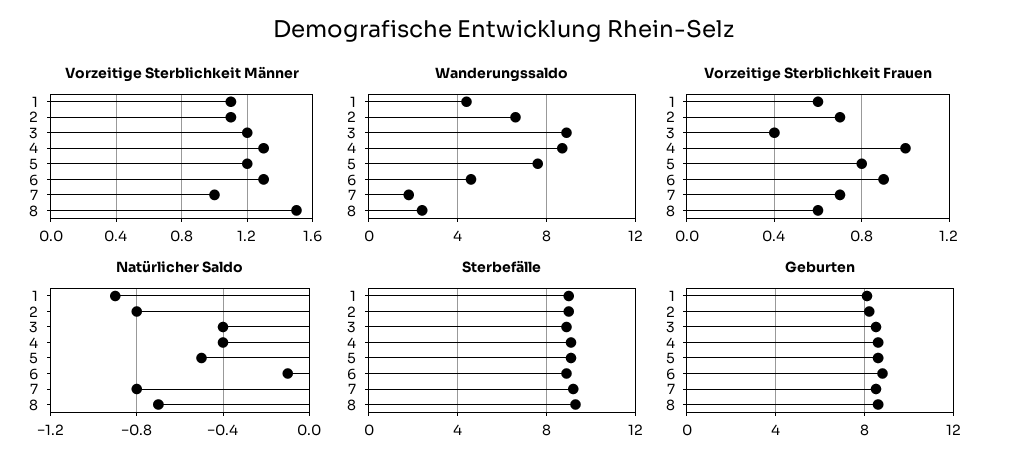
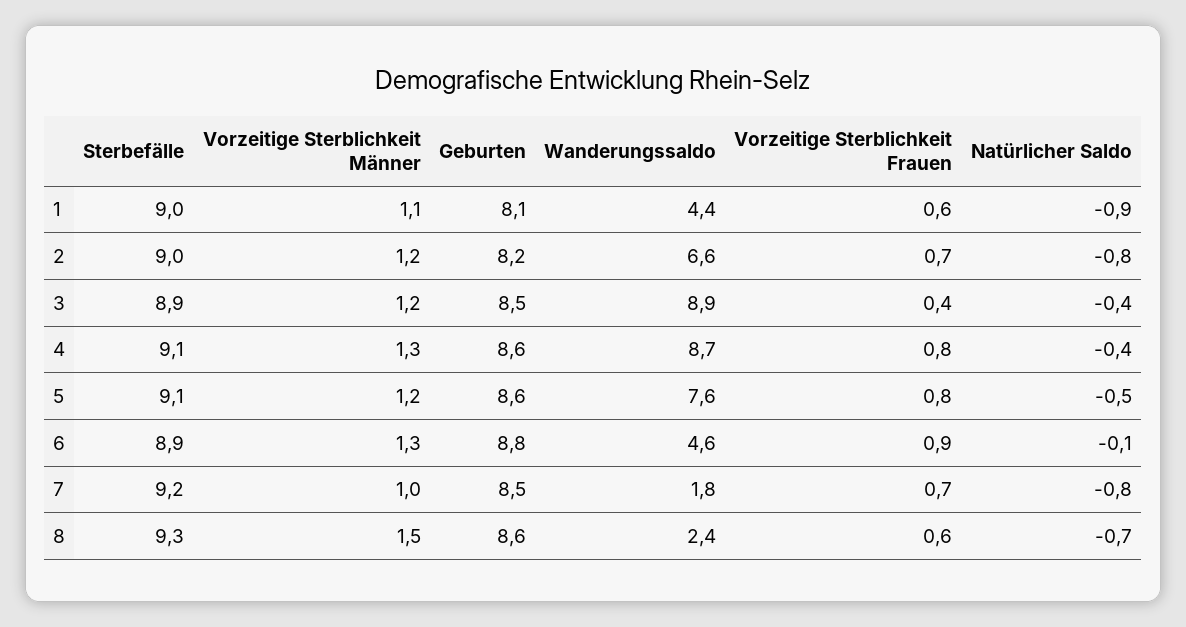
Vorzeitige Sterblichkeit Männer, 2: 1.1 -> 1.2
Vorzeitige Sterblichkeit Frauen, 4: 1 -> 0.8

